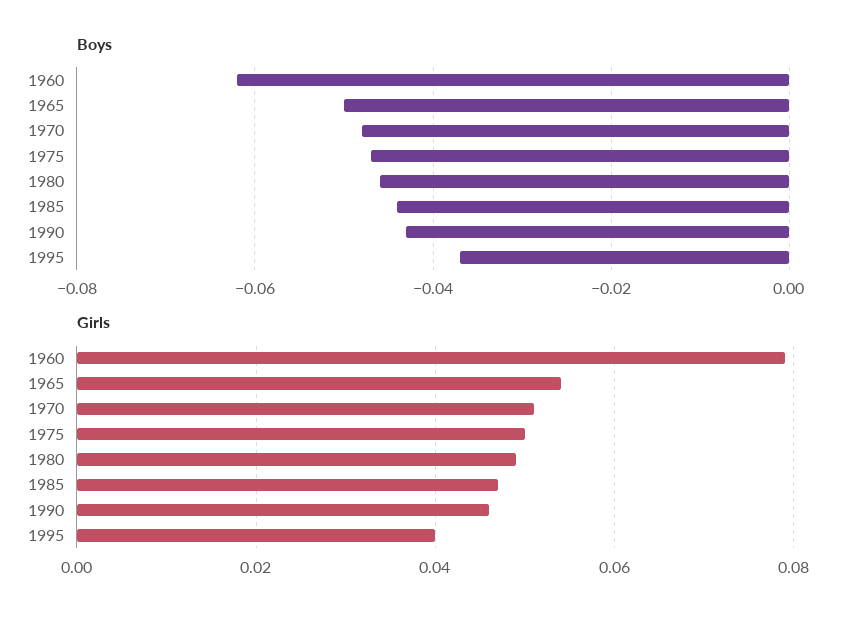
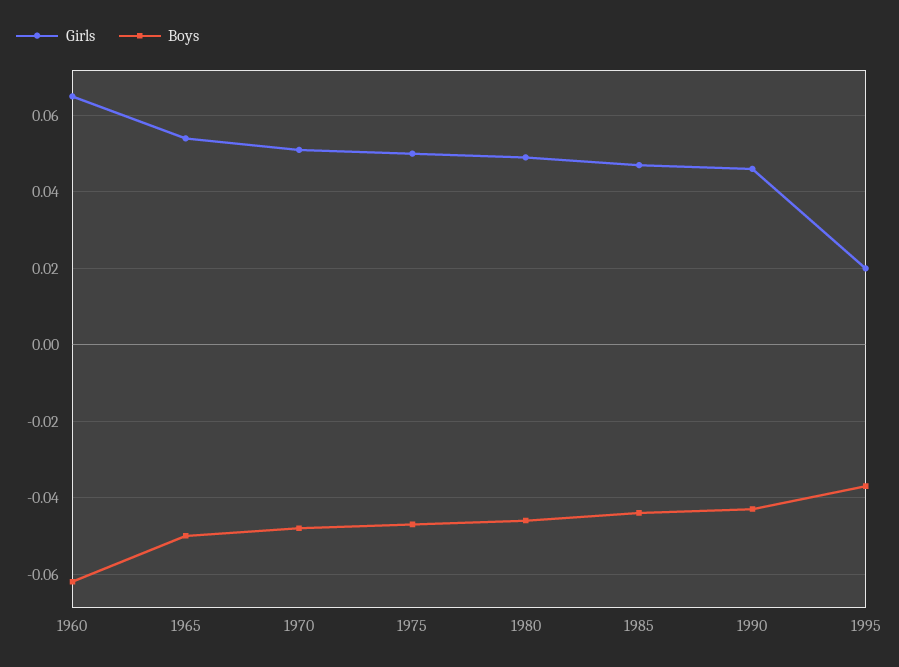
Girls, 1960: 0.08 -> 0.065
Girls, 1995: 0.04 -> 0.02

